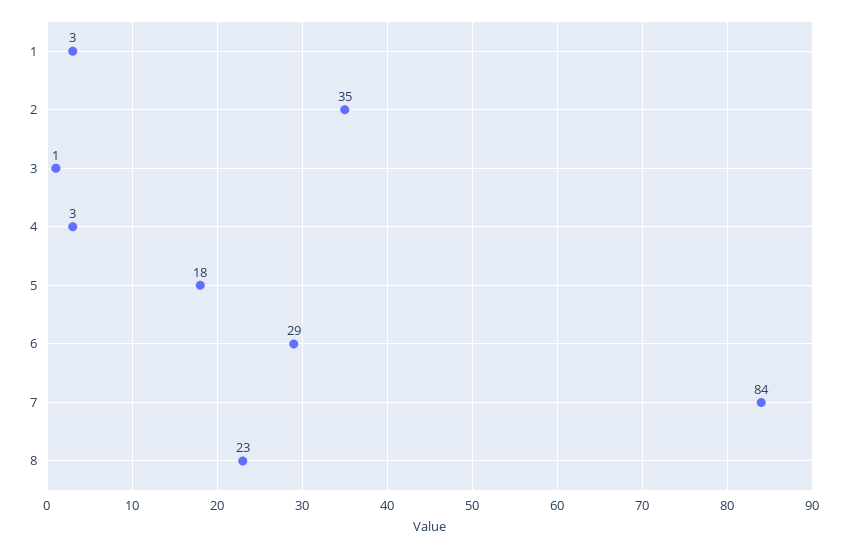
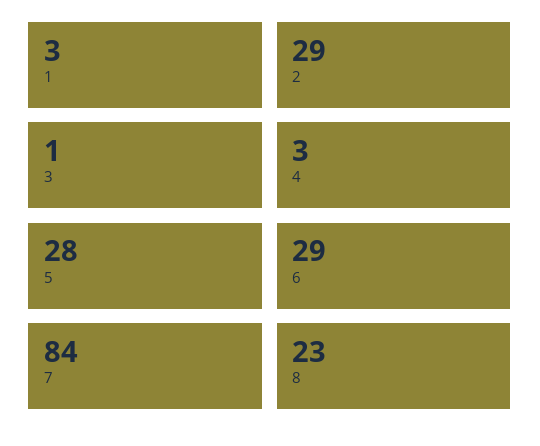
2: 35 -> 29
5: 18 -> 28

